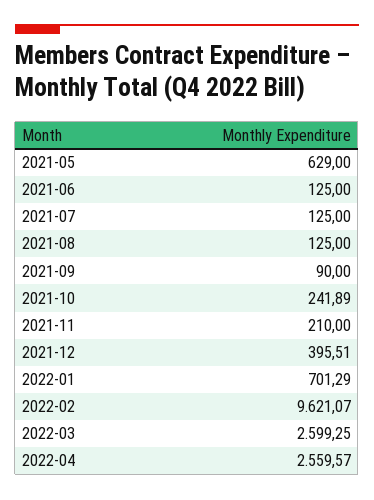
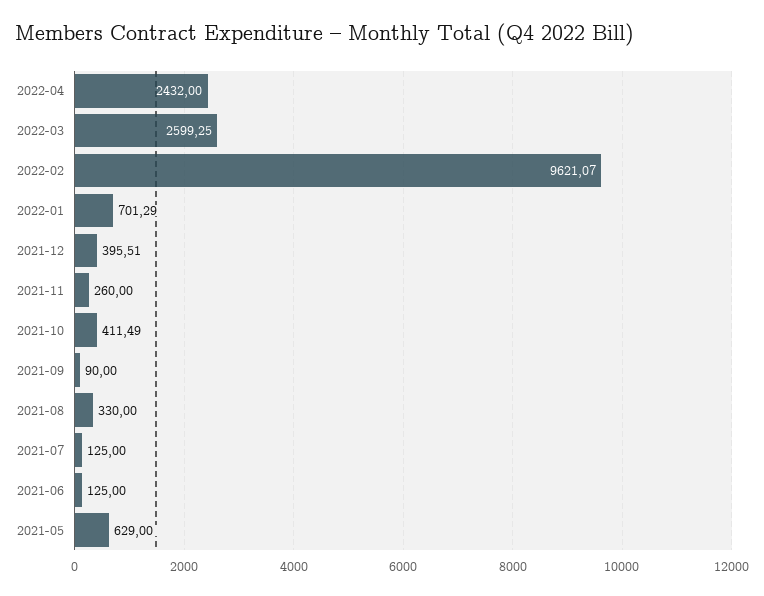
2021-08: 125 -> 330
2021-10: 241.89 -> 411.49
2021-11: 210 -> 260
2022-04: 2559.57 -> 2432

